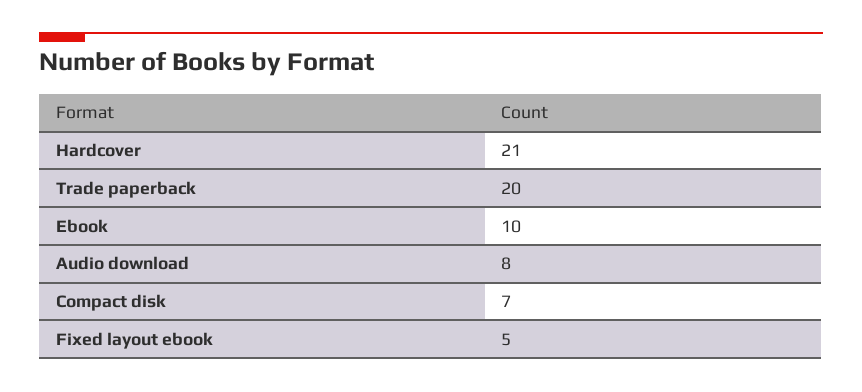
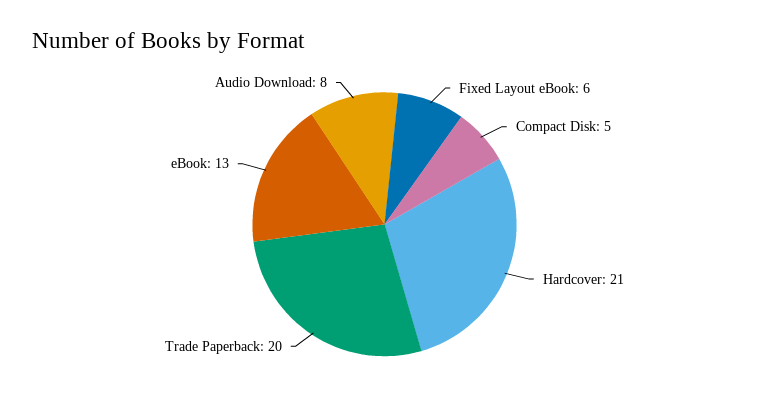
Ebook: 10 -> 13
Compact disk: 7 -> 5
Fixed layout ebook: 5 -> 6

